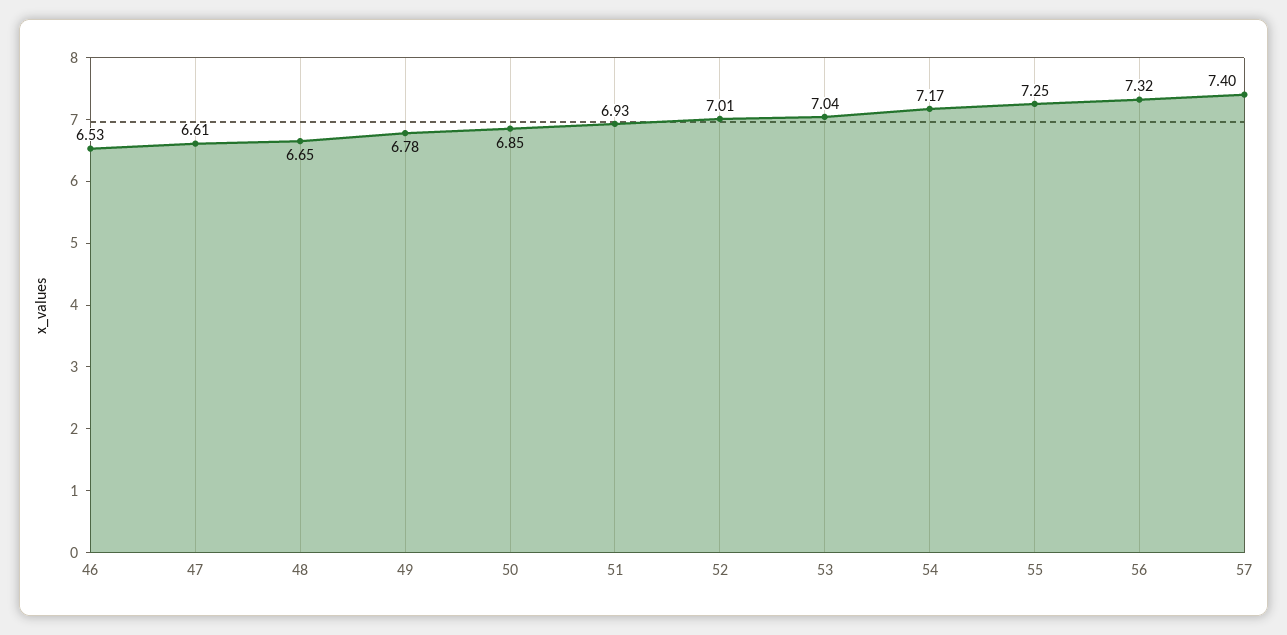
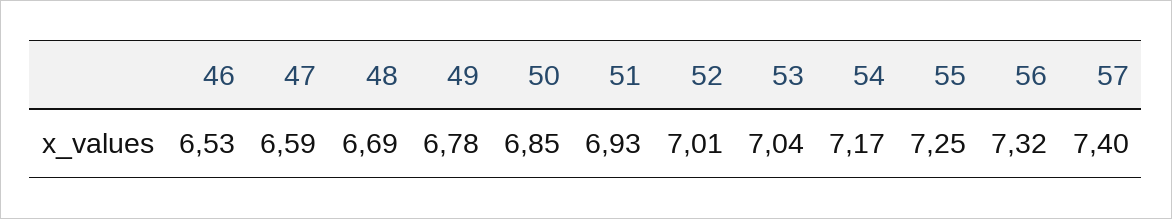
47: 6.61 -> 6.59
48: 6.65 -> 6.69

